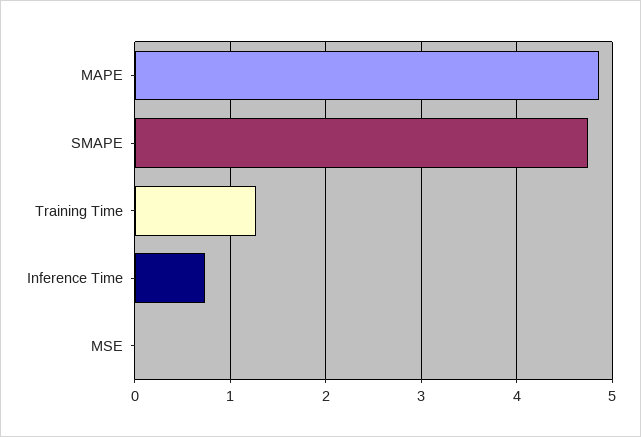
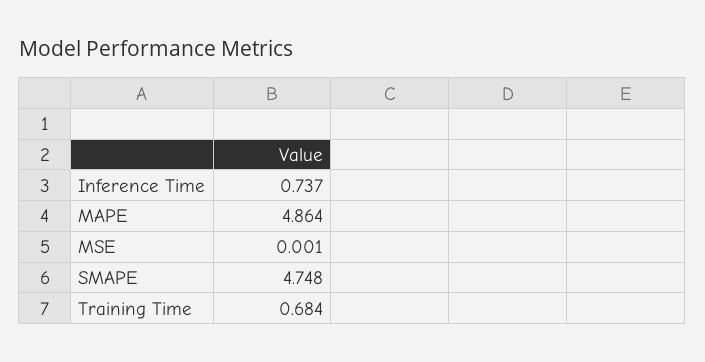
Training Time: 1.3 -> 0.684

